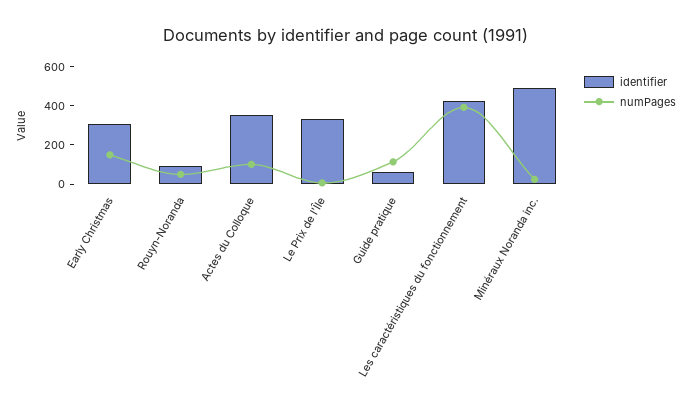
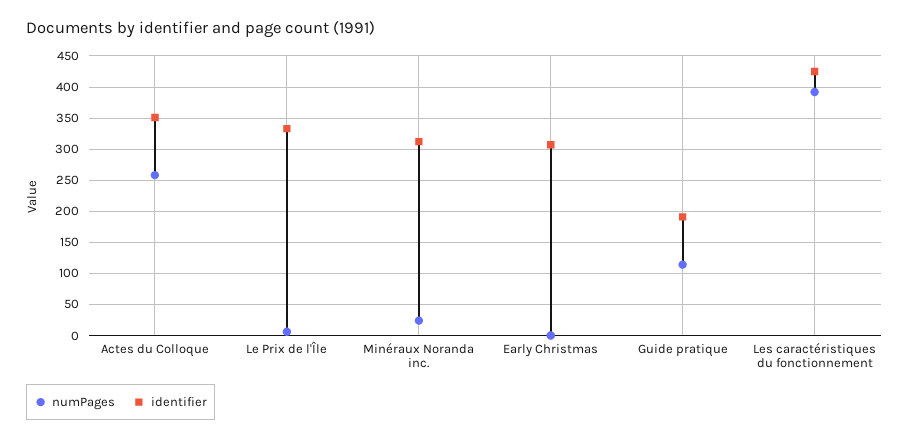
numPages, Early Christmas: 150 -> 0
identifier, Rouyn-Noranda: 100 -> none
numPages, Rouyn-Noranda: 50 -> none
numPages, Actes du Colloque: 100 -> 260
identifier, Guide pratique: 50 -> 190
identifier, Minéraux Noranda inc.: 500 -> 310

